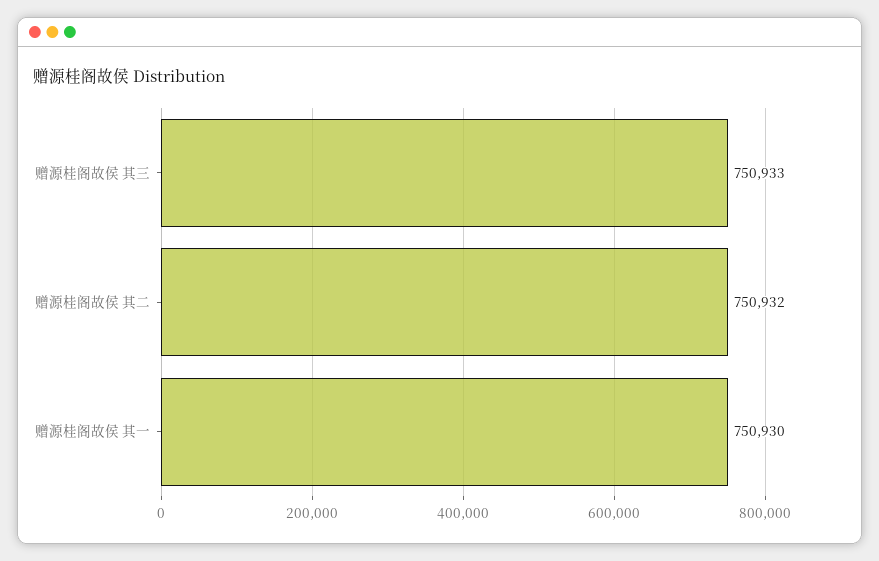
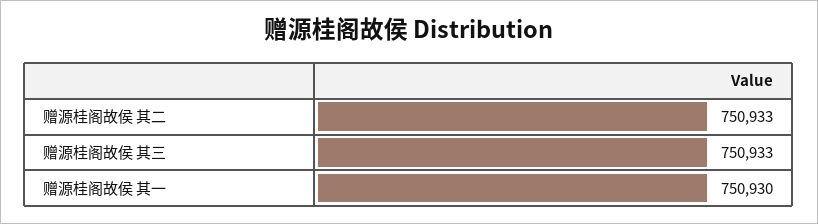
赠源桂阁故侯 其二: 750932 -> 750933

